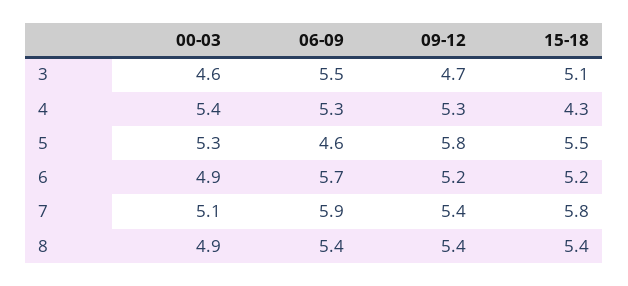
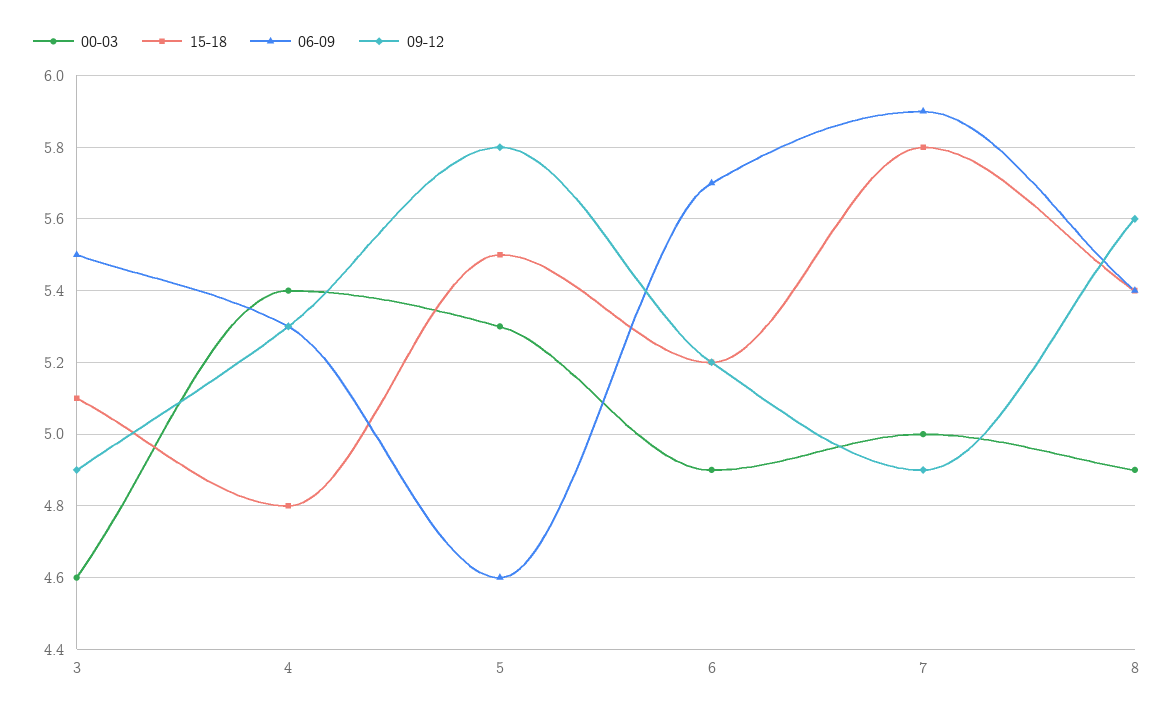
09-12, 3: 4.7 -> 4.9
15-18, 4: 4.3 -> 4.8
00-03, 7: 5.1 -> 5
09-12, 7: 5.4 -> 4.9
09-12, 8: 5.4 -> 5.6

